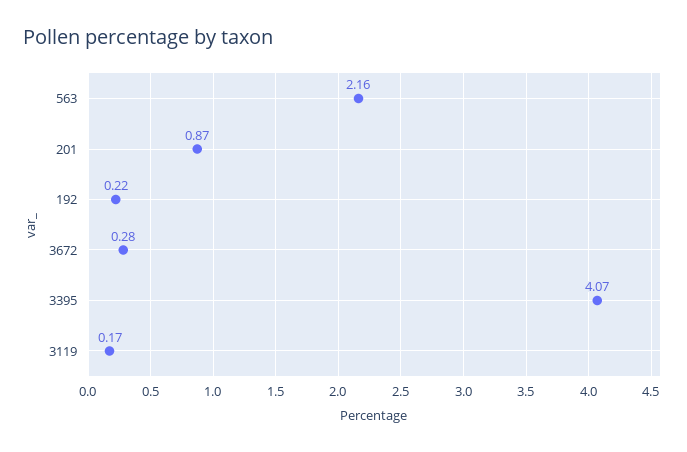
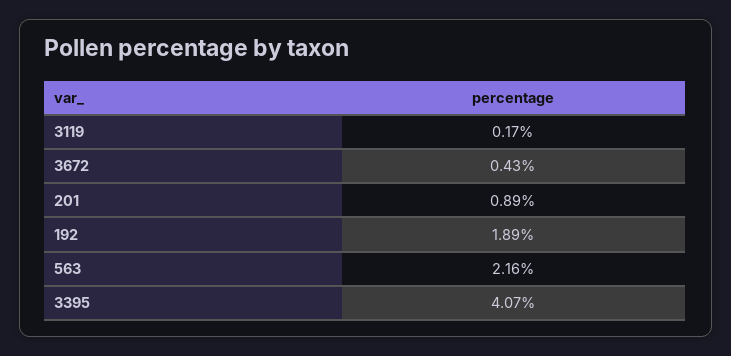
201: 0.87 -> 0.89
192: 0.22 -> 1.89
3672: 0.28 -> 0.43

